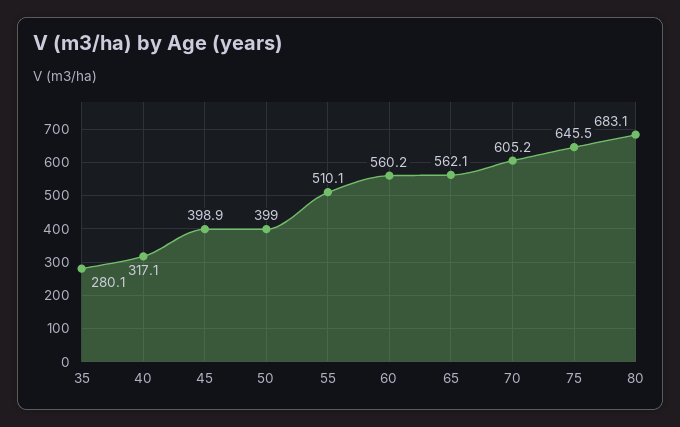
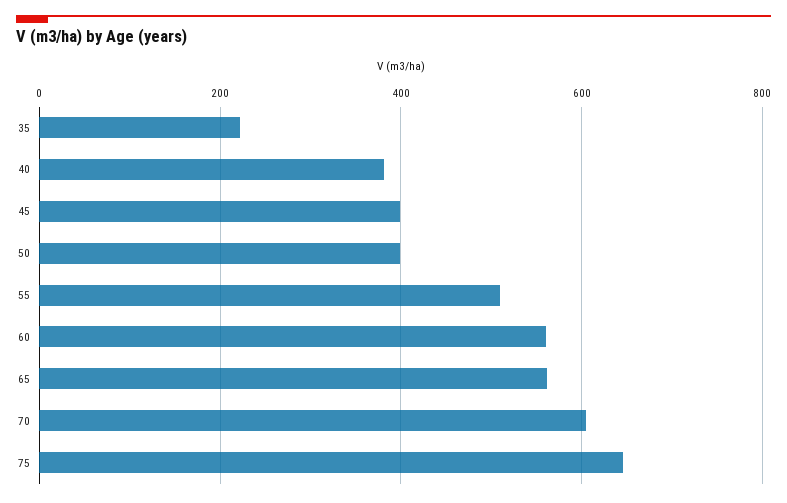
35: 280.1 -> 220
40: 317.1 -> 380
80: 683.1 -> none

